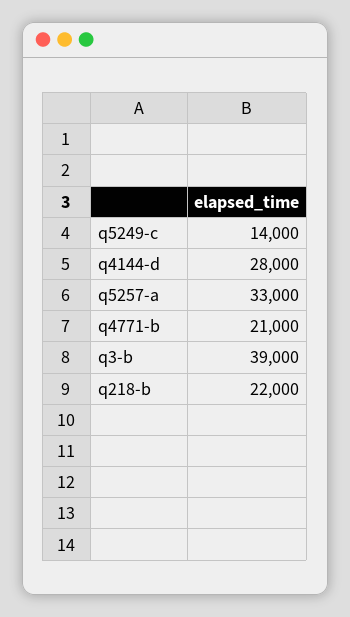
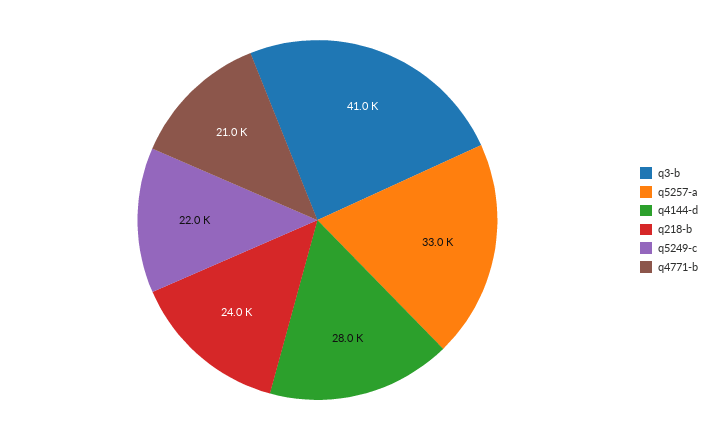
q5249-c: 14000 -> 22000
q3-b: 39000 -> 41000
q218-b: 22000 -> 24000

